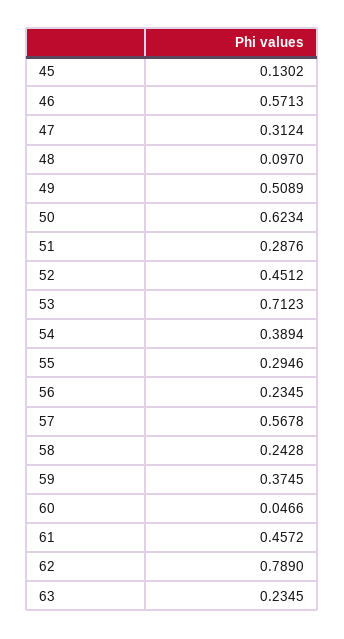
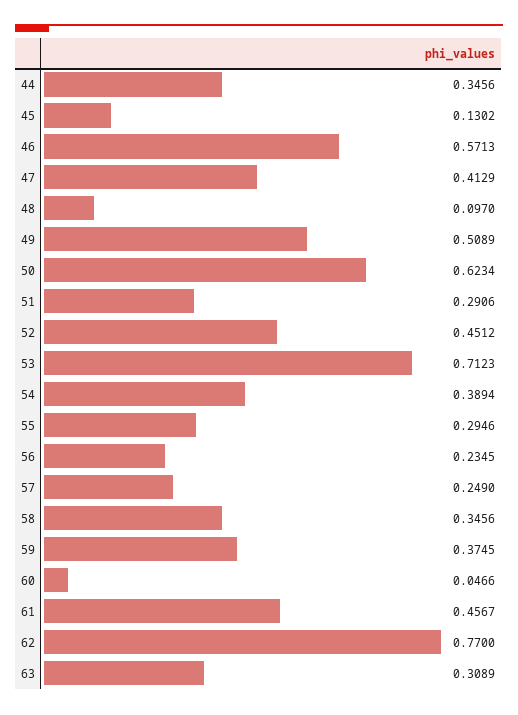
47: 0.3124 -> 0.4129
51: 0.2876 -> 0.2906
57: 0.5678 -> 0.249
58: 0.2428 -> 0.3456
61: 0.4572 -> 0.4567
62: 0.789 -> 0.77
63: 0.2345 -> 0.3089
44: none -> 0.3456

